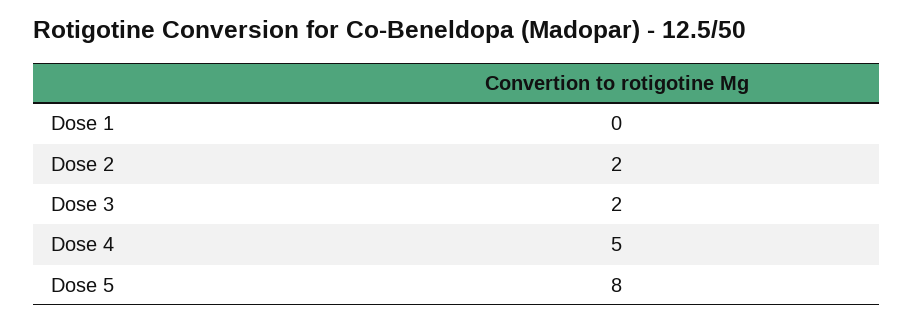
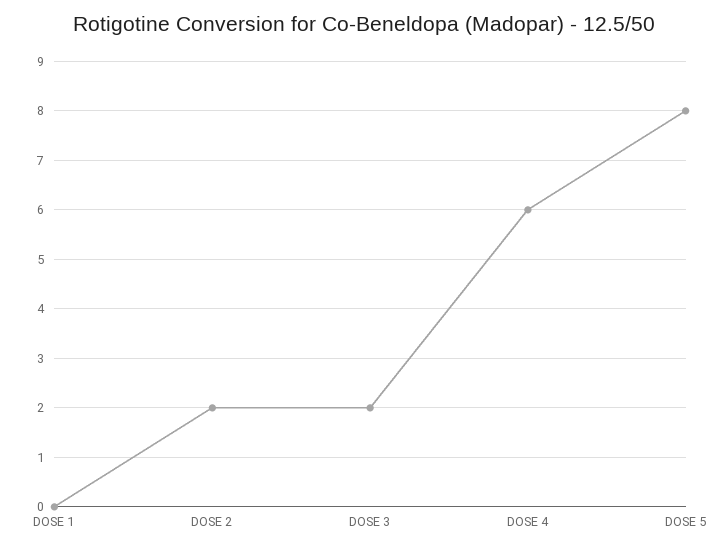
Dose 4: 5 -> 6

